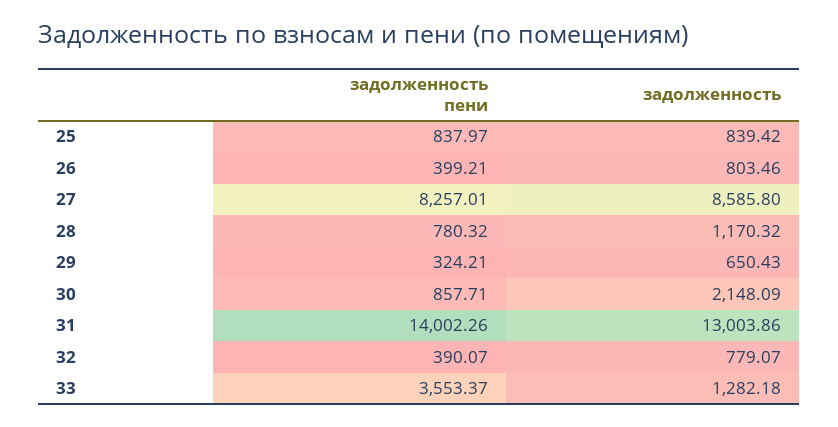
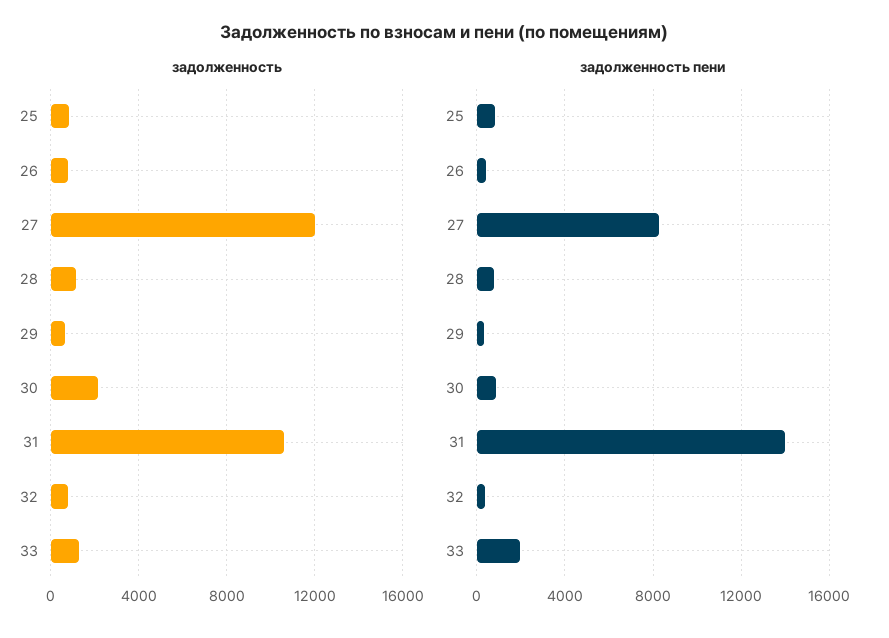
задолженность, 27: 8585.8 -> 12000
задолженность, 31: 13003.86 -> 10500
задолженность пени, 33: 3553.37 -> 2000

